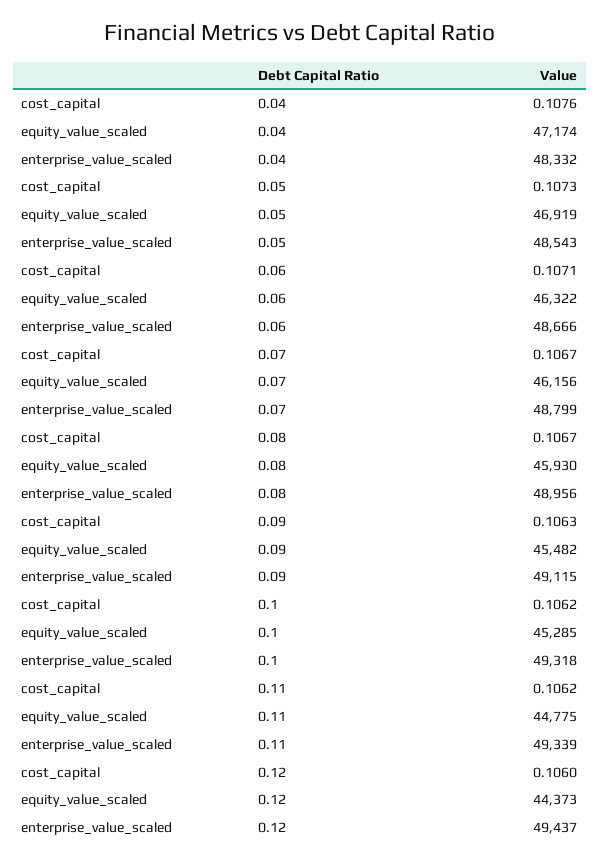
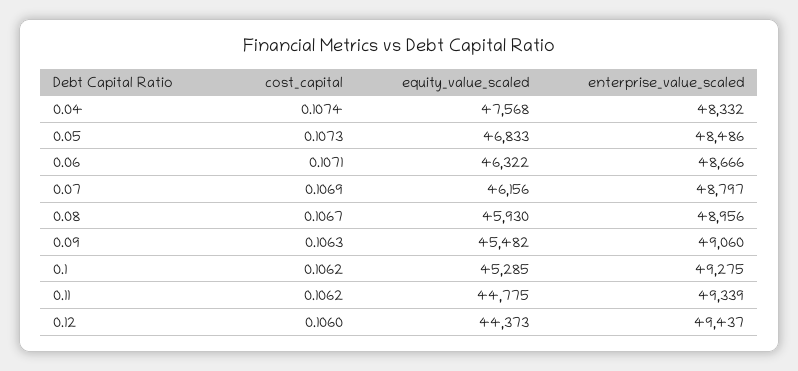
cost_capital, 0.04: 0.1076 -> 0.1074
equity_value_scaled, 0.04: 47174 -> 47568
equity_value_scaled, 0.05: 46919 -> 46833
enterprise_value_scaled, 0.05: 48543 -> 48486
cost_capital, 0.07: 0.1067 -> 0.1069
enterprise_value_scaled, 0.07: 48799 -> 48797
enterprise_value_scaled, 0.09: 49115 -> 49060
enterprise_value_scaled, 0.1: 49318 -> 49275

